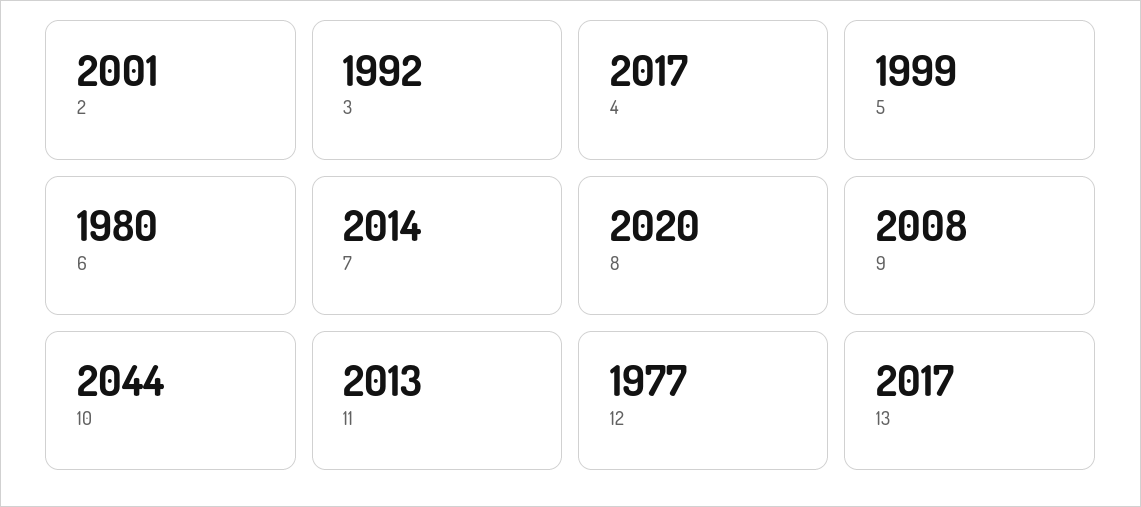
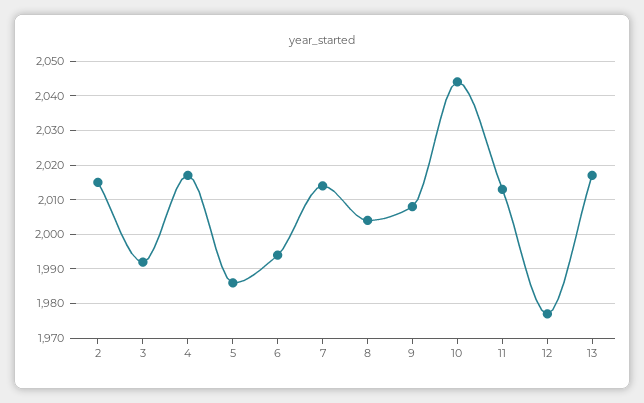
2: 2001 -> 2015
5: 1999 -> 1985
6: 1980 -> 1995
8: 2020 -> 2005

